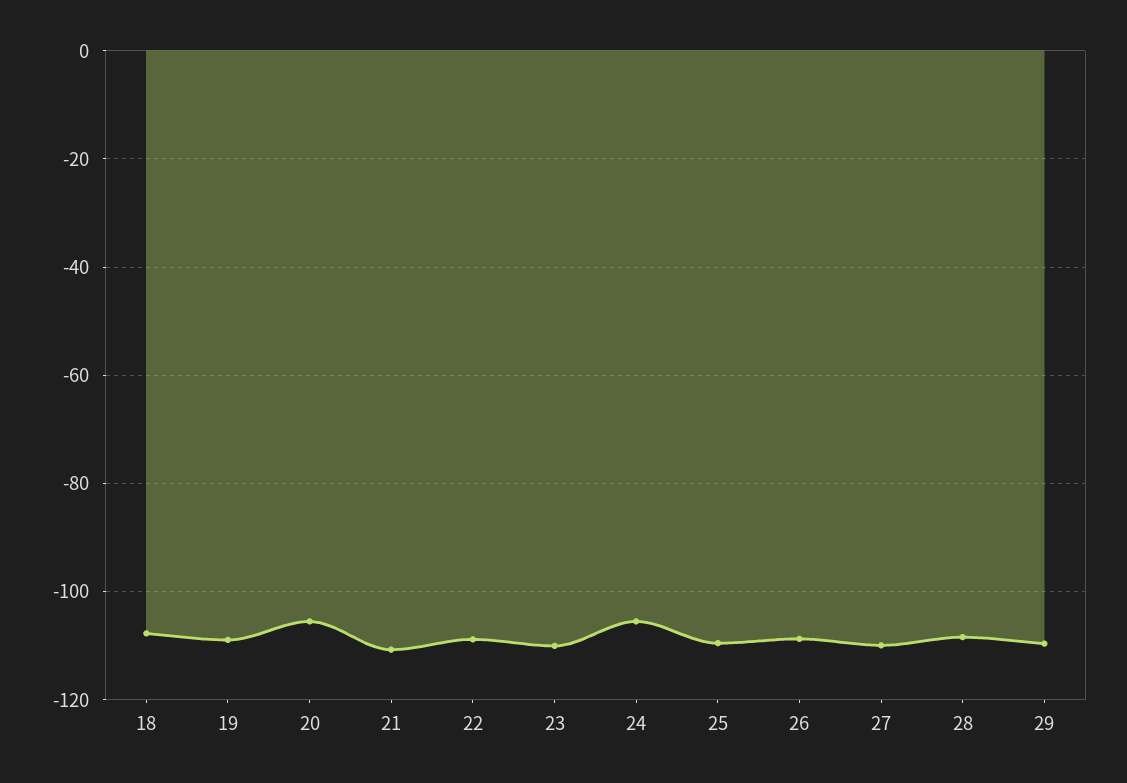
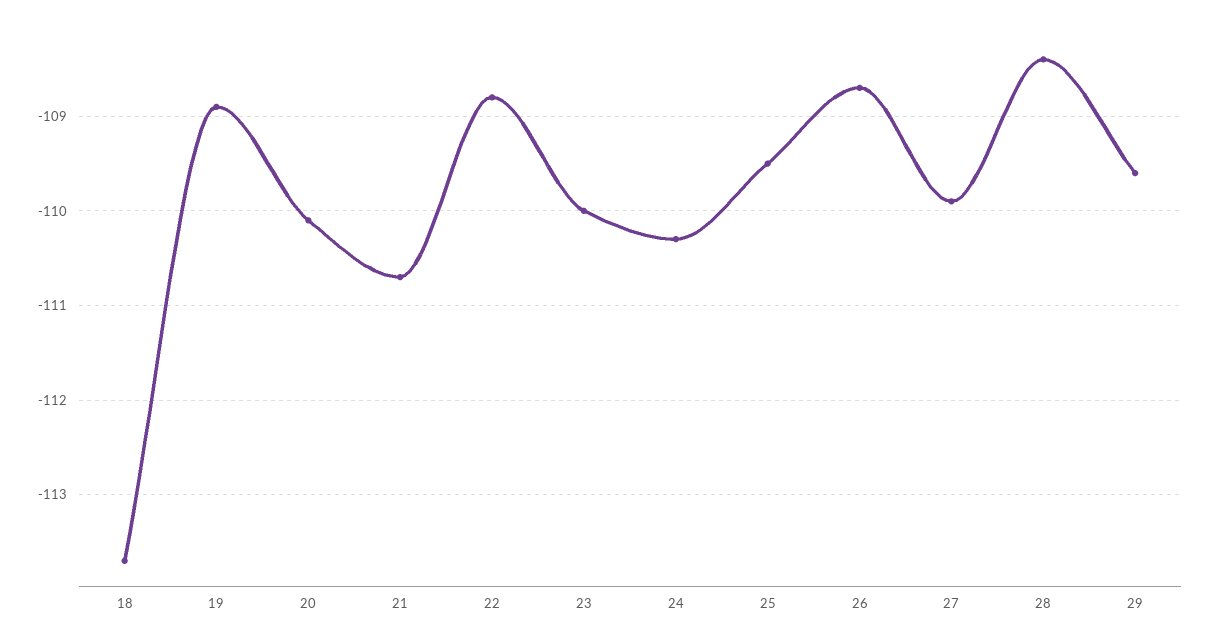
18: -108 -> -113.7
20: -106 -> -110.1
24: -106 -> -110.3

